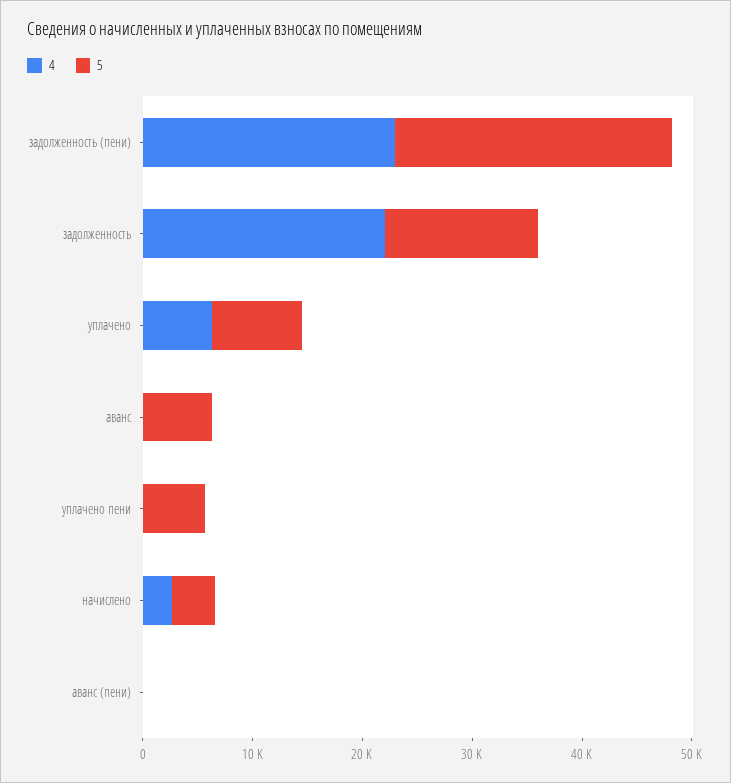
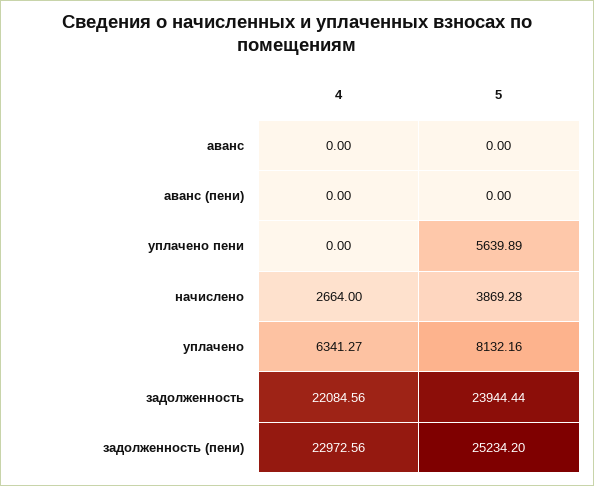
5, задолженность: 14000 -> 23944.44
5, аванс: 6000 -> 0

